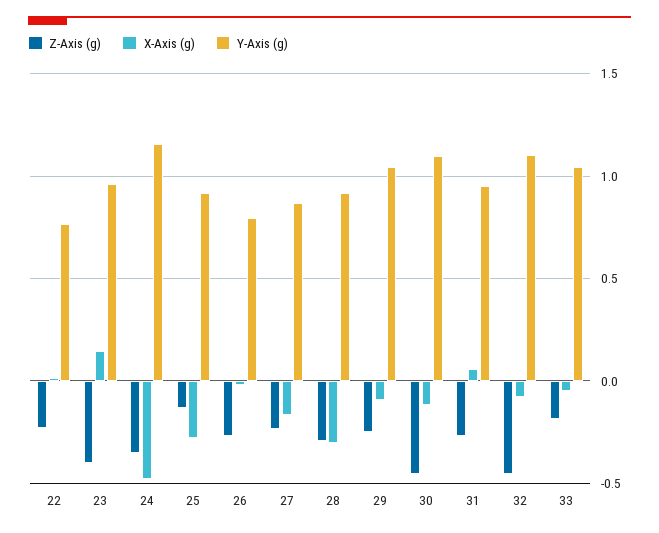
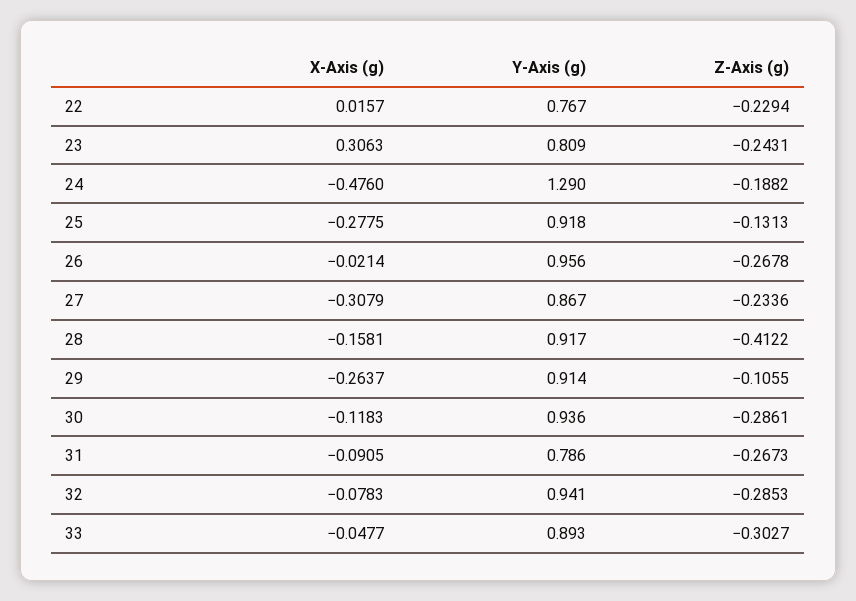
Z-Axis (g), 23: -0.4 -> -0.2431
X-Axis (g), 23: 0.15 -> 0.3063
Y-Axis (g), 23: 0.95 -> 0.809
Z-Axis (g), 24: -0.35 -> -0.1882
Y-Axis (g), 24: 1.15 -> 1.29
Y-Axis (g), 26: 0.8 -> 0.956
X-Axis (g), 27: -0.15 -> -0.3079
Z-Axis (g), 28: -0.3 -> -0.4122
X-Axis (g), 28: -0.3 -> -0.1581
Z-Axis (g), 29: -0.25 -> -0.1055
X-Axis (g), 29: -0.1 -> -0.2637
Y-Axis (g), 29: 1.05 -> 0.914
Z-Axis (g), 30: -0.45 -> -0.2861
Y-Axis (g), 30: 1.1 -> 0.936
X-Axis (g), 31: 0.05 -> -0.0905
Y-Axis (g), 31: 0.95 -> 0.786
Z-Axis (g), 32: -0.45 -> -0.2853
Y-Axis (g), 32: 1.1 -> 0.941
Z-Axis (g), 33: -0.2 -> -0.3027
Y-Axis (g), 33: 1.05 -> 0.893

